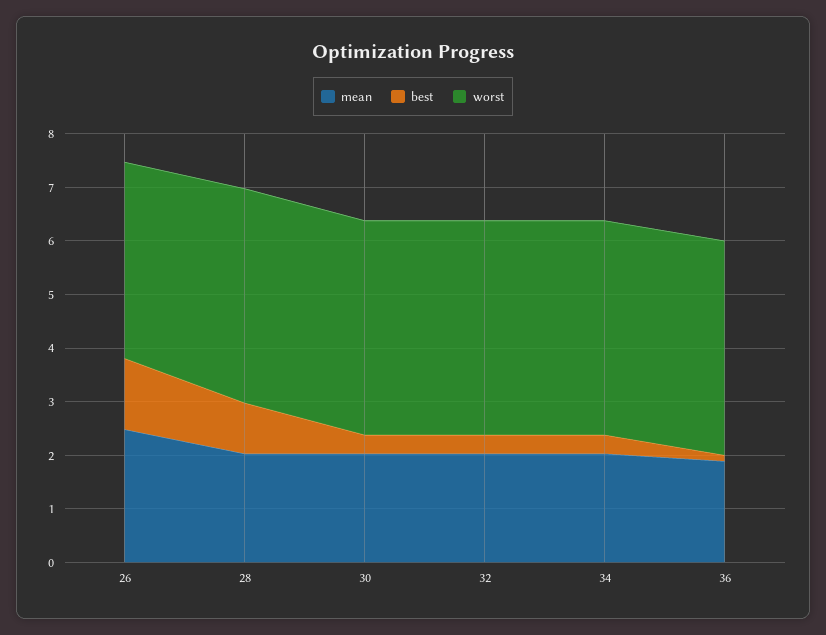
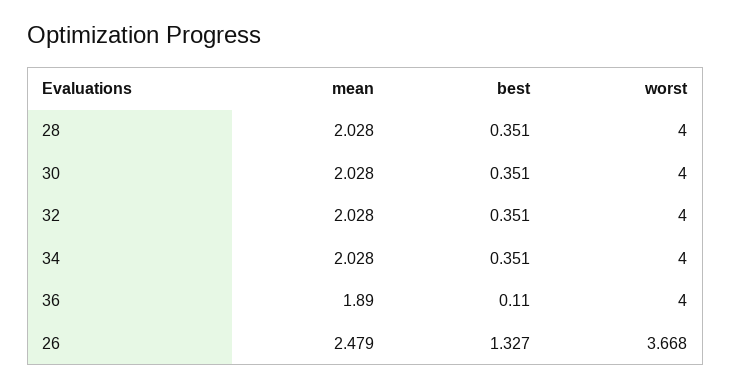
best, 28: 1 -> 0.351

